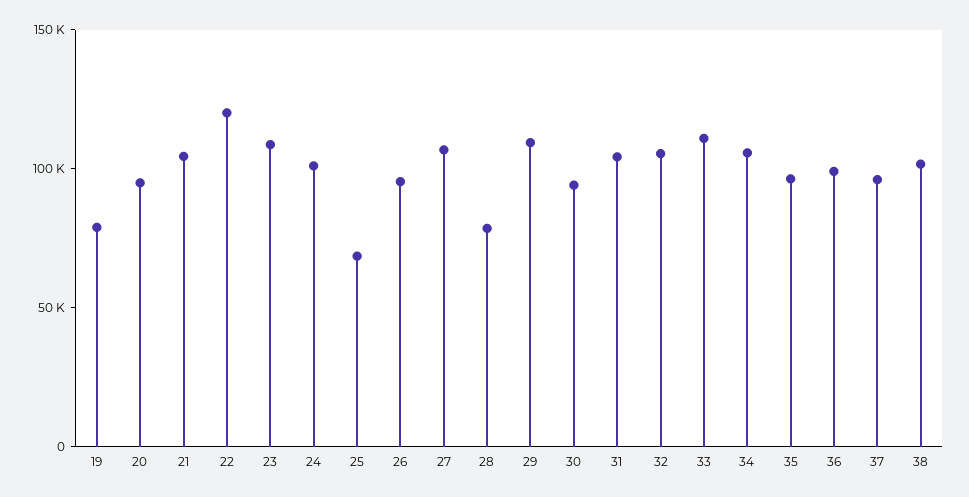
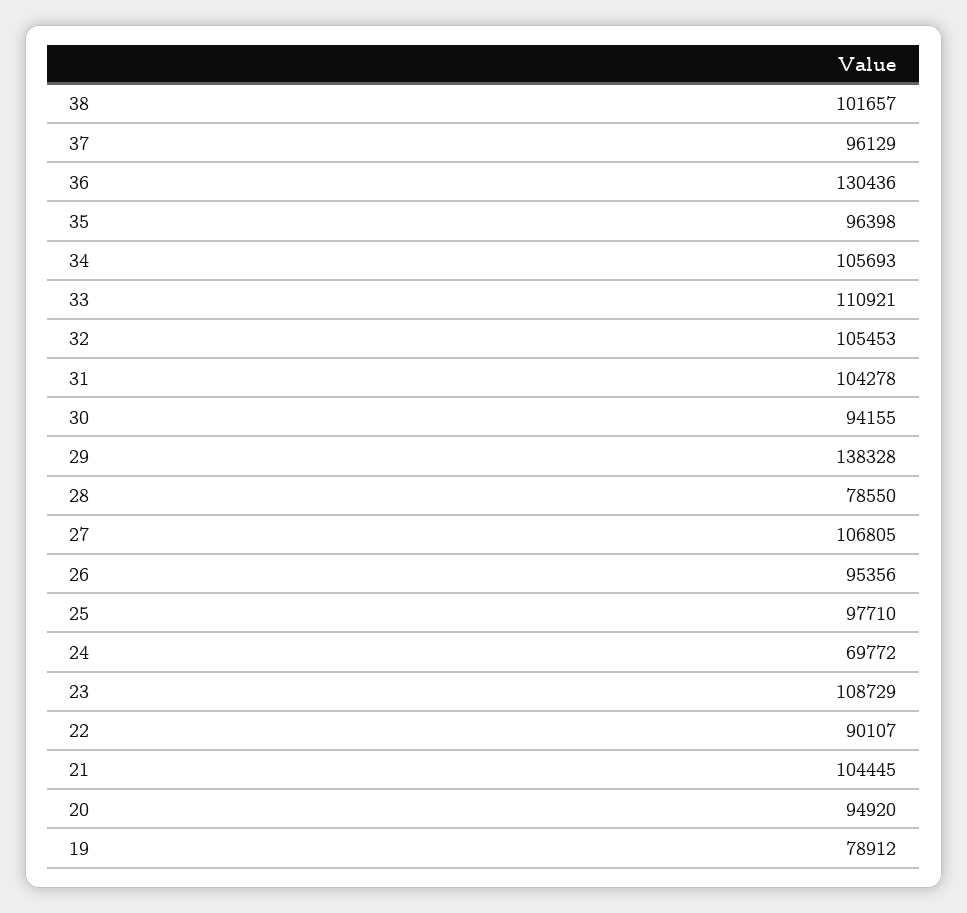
22: 120000 -> 90107
24: 100000 -> 69772
25: 70000 -> 97710
29: 110000 -> 138328
36: 100000 -> 130436

